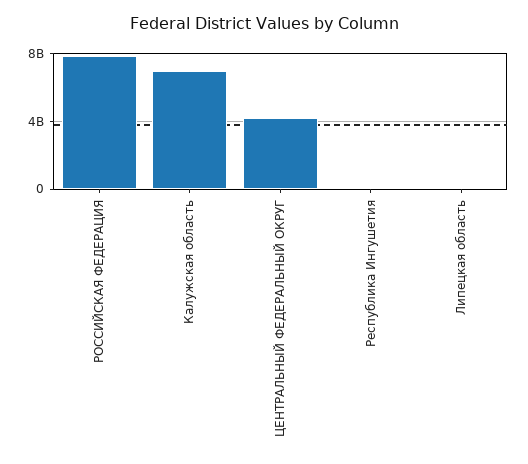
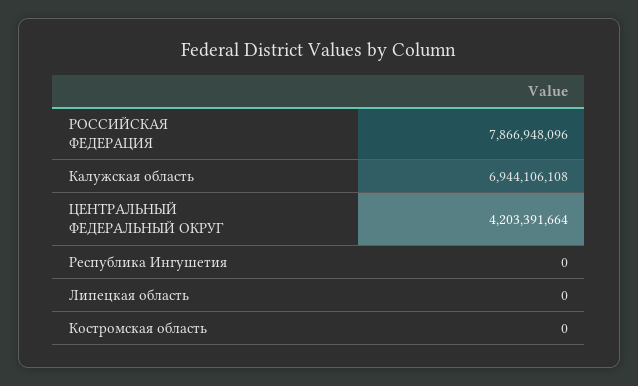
Костромская область: none -> 0

